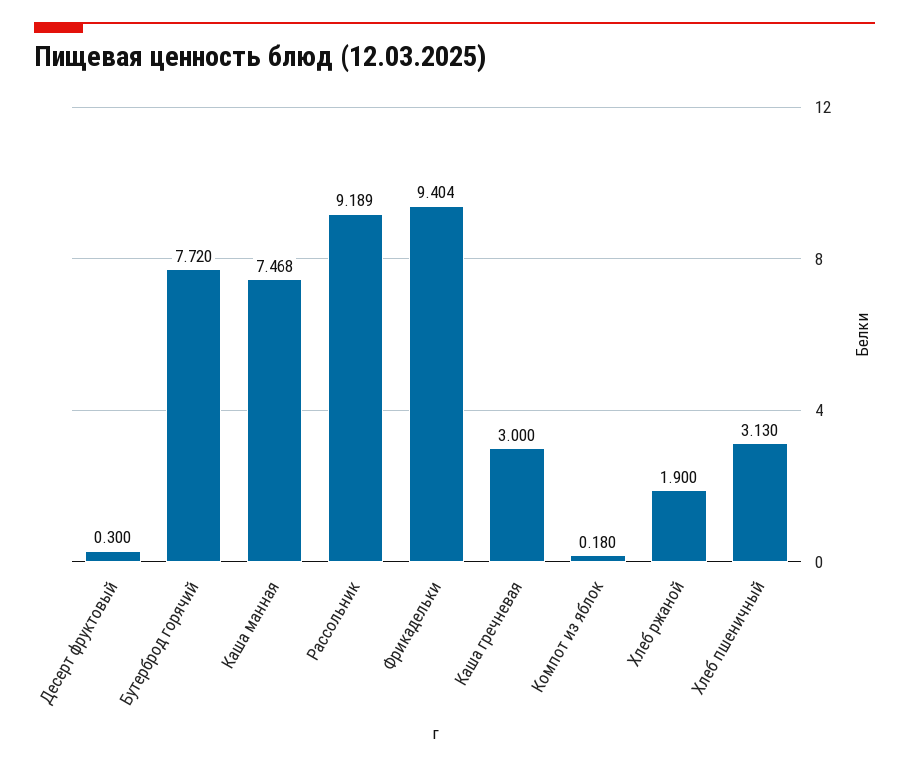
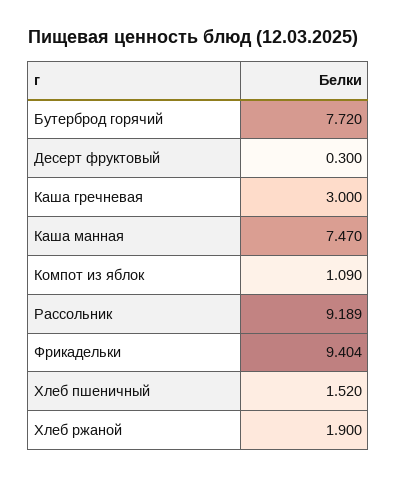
Каша манная: 7.468 -> 7.47
Компот из яблок: 0.18 -> 1.09
Хлеб пшеничный: 3.13 -> 1.52

